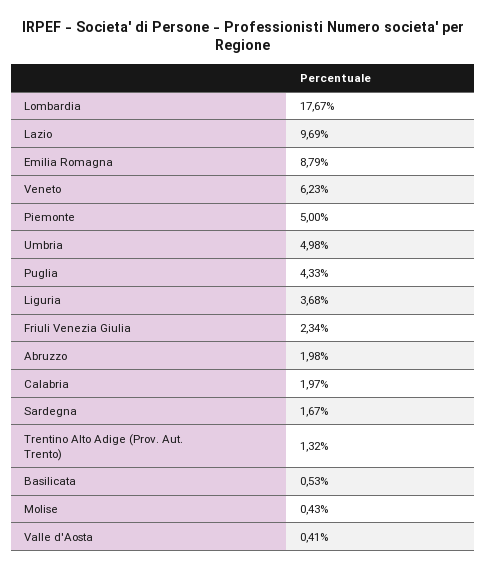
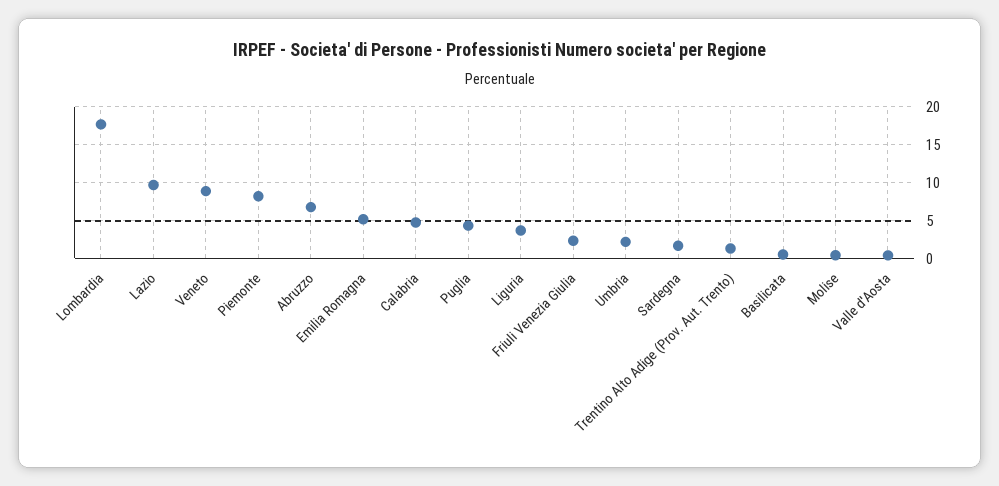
Emilia Romagna: 8.79 -> 5
Veneto: 6.23 -> 9
Piemonte: 5 -> 8
Umbria: 4.98 -> 2
Abruzzo: 1.98 -> 7
Calabria: 1.97 -> 5

